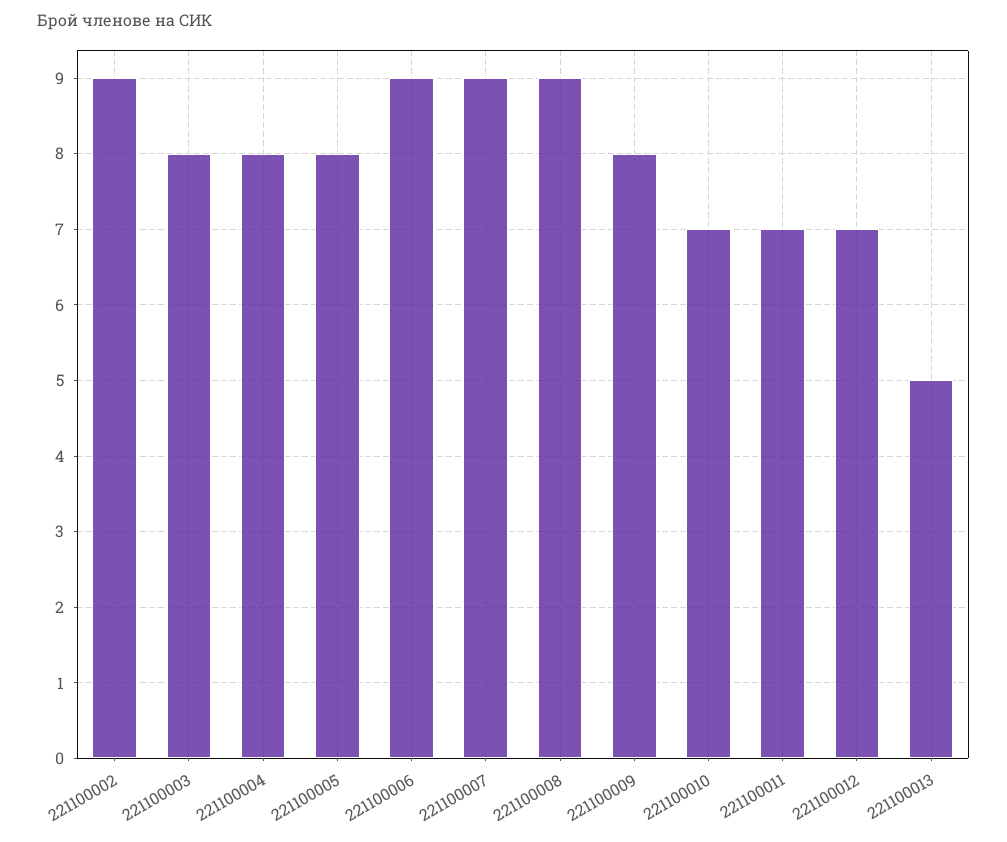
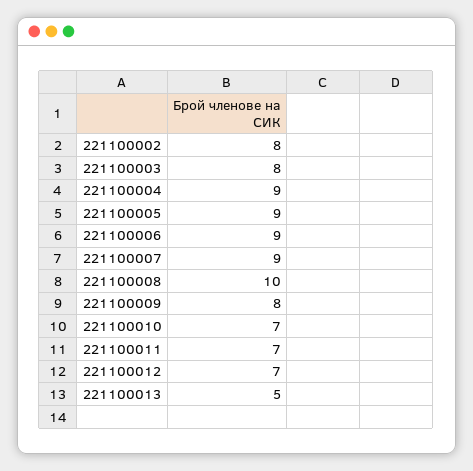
221100002: 9 -> 8
221100004: 8 -> 9
221100005: 8 -> 9
221100008: 9 -> 10

